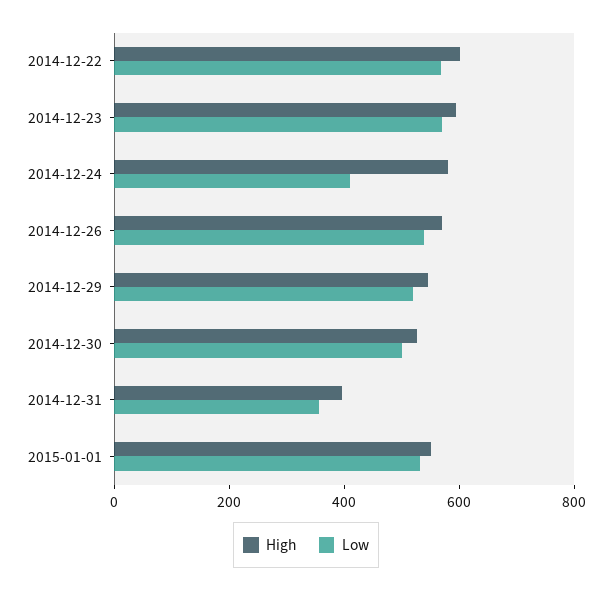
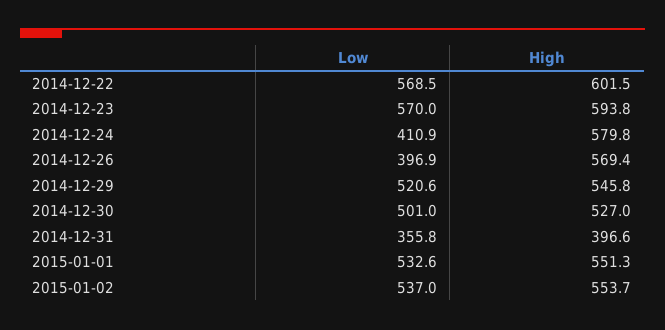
Low, 2014-12-26: 550 -> 396.9
Low, 2015-01-02: none -> 537
High, 2015-01-02: none -> 553.7

